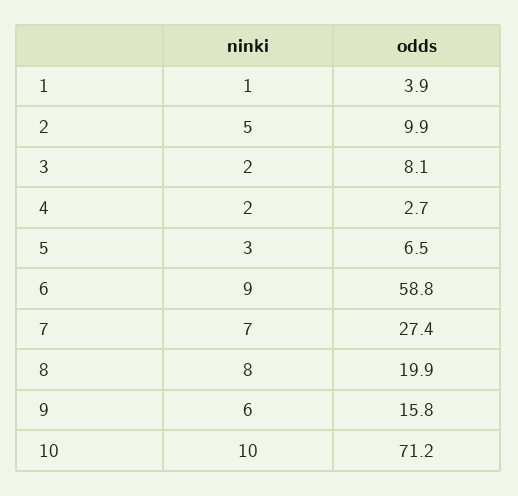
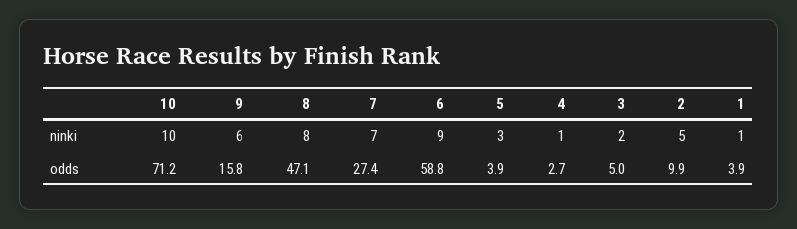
odds, 3: 8.1 -> 5
ninki, 4: 2 -> 1
odds, 5: 6.5 -> 3.9
odds, 8: 19.9 -> 47.1

